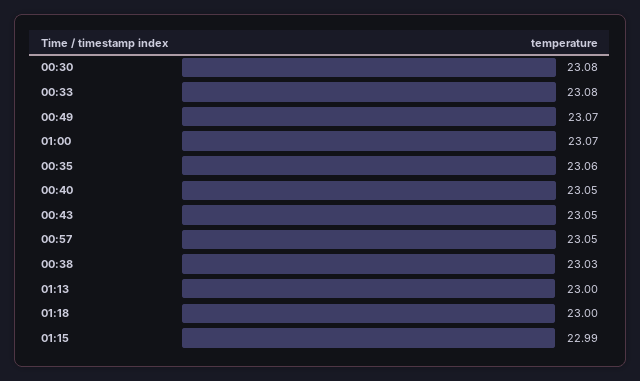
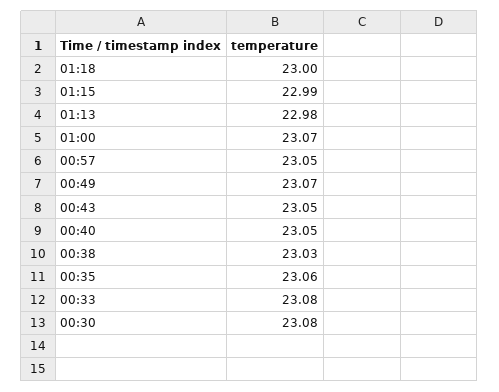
01:13: 23 -> 22.98

